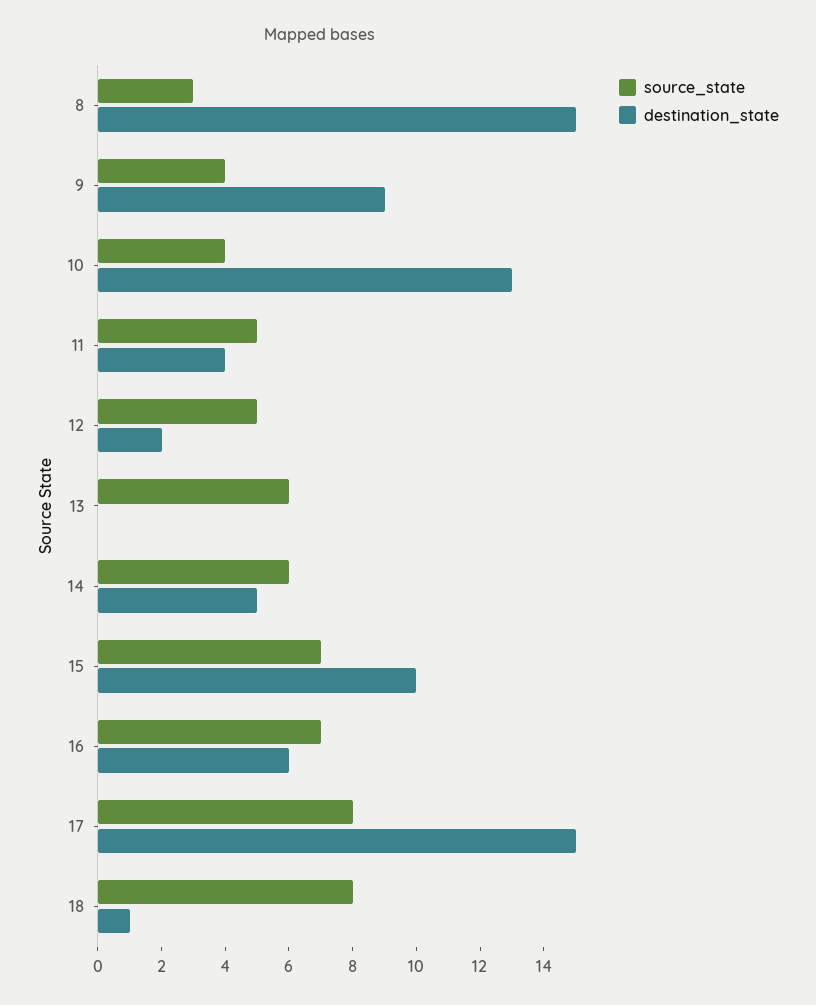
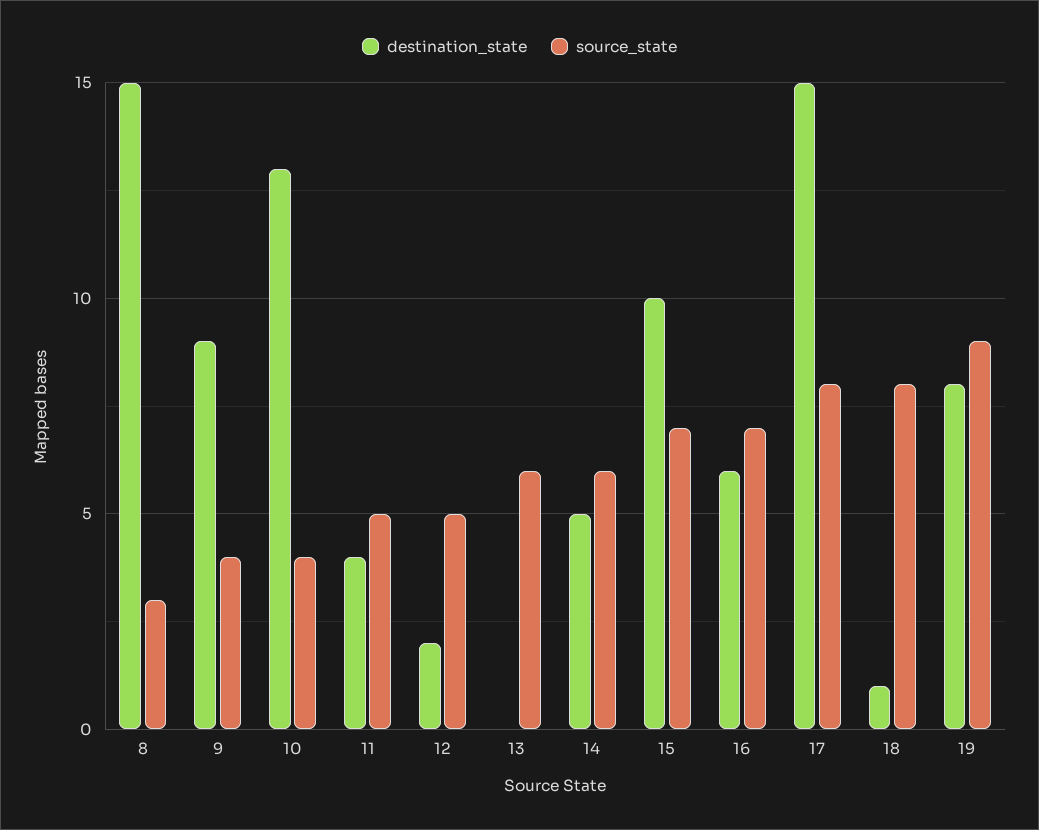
destination_state, 19: none -> 8
source_state, 19: none -> 9

